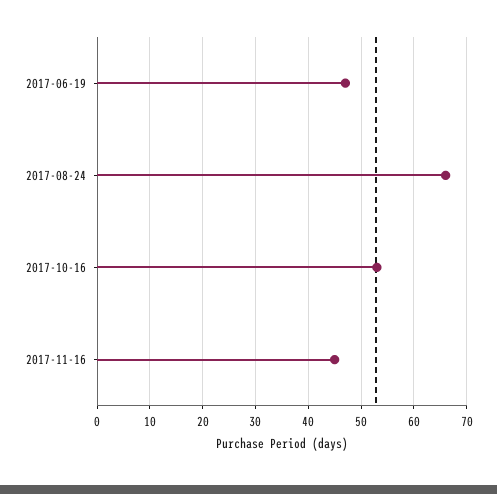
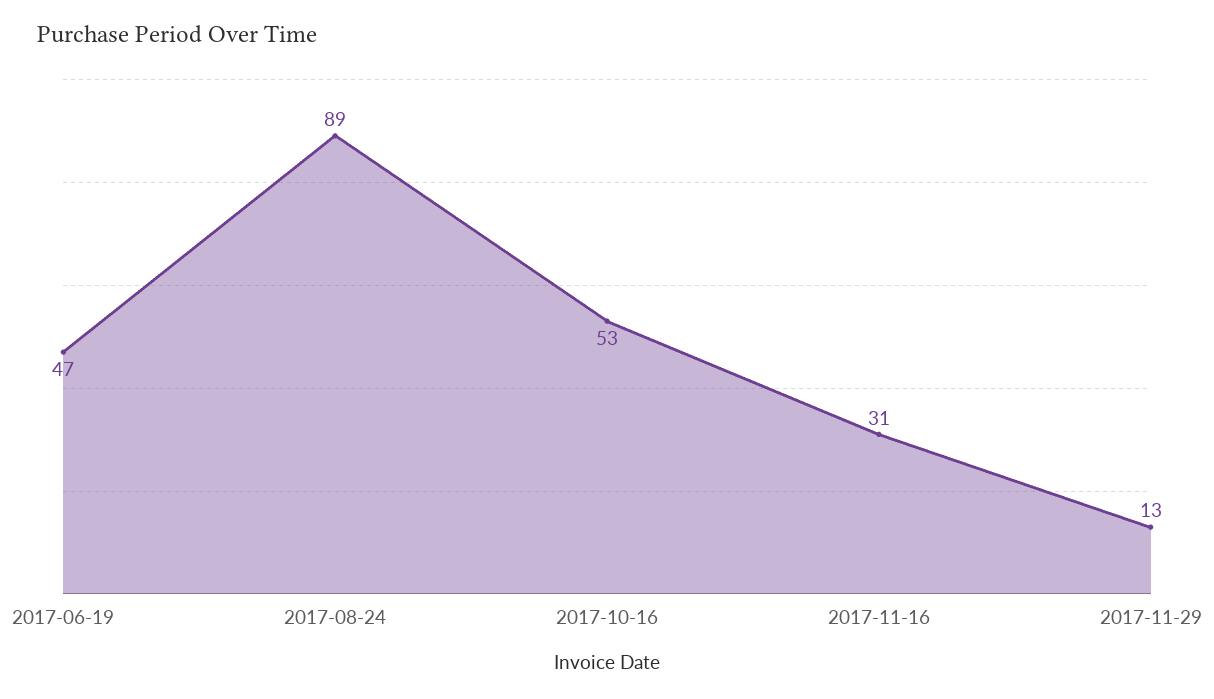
2017-08-24: 65 -> 89
2017-11-16: 45 -> 31
2017-11-29: none -> 13

